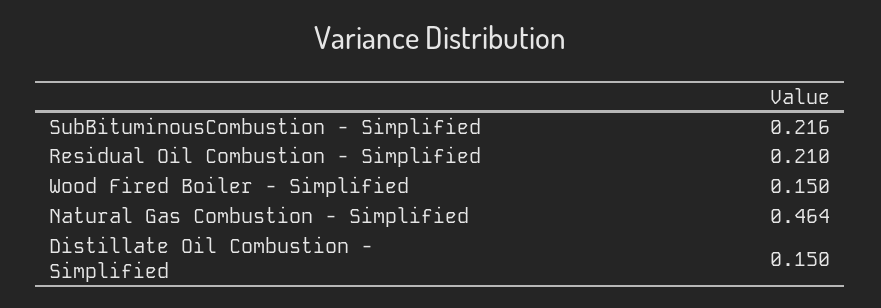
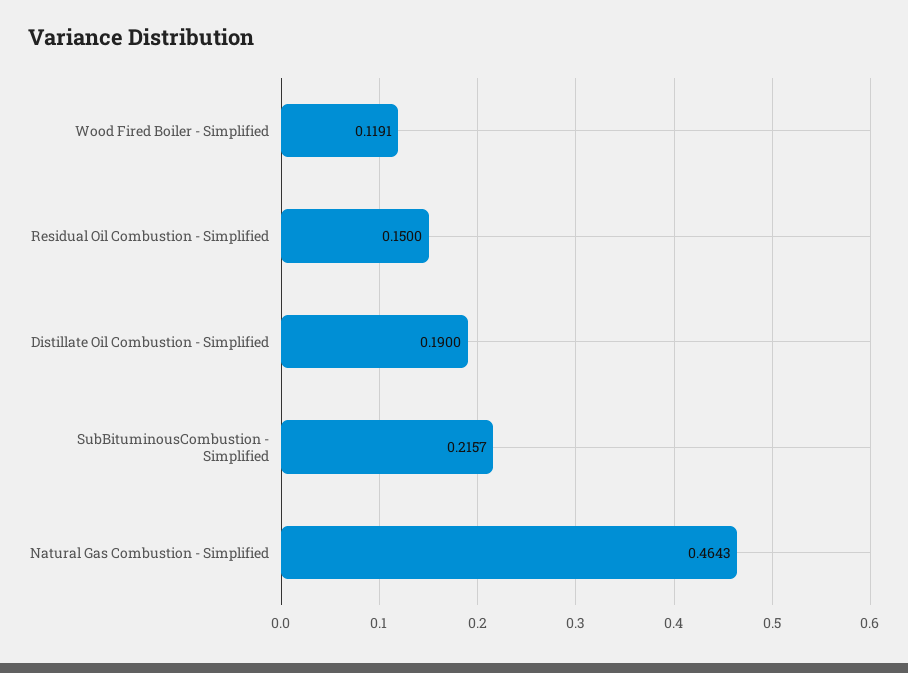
Residual Oil Combustion - Simplified: 0.21 -> 0.15
Wood Fired Boiler - Simplified: 0.15 -> 0.1191
Distillate Oil Combustion - Simplified: 0.15 -> 0.19

